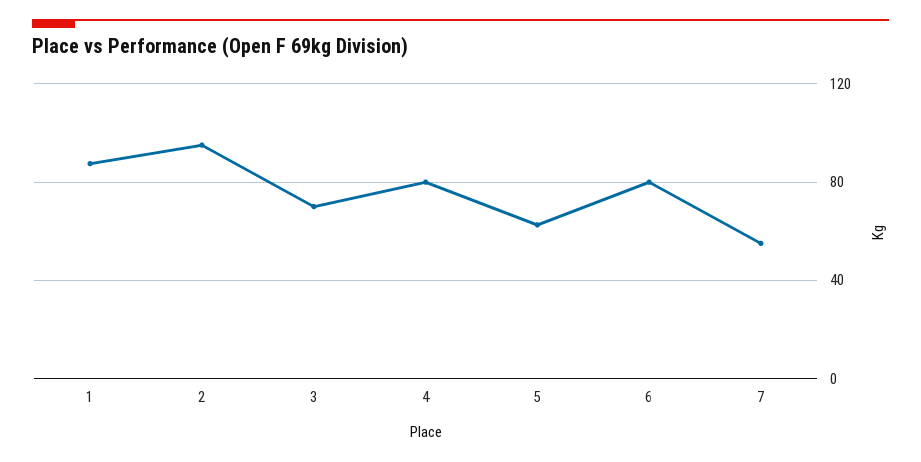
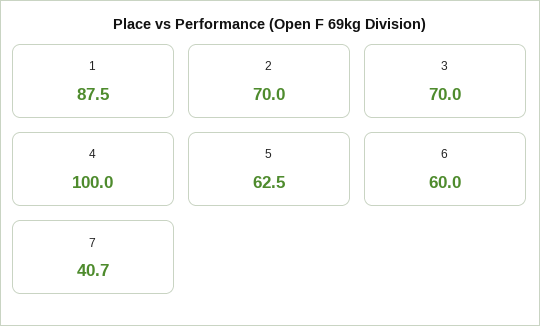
2: 95 -> 70
4: 80 -> 100
6: 80 -> 60
7: 55 -> 40.7

